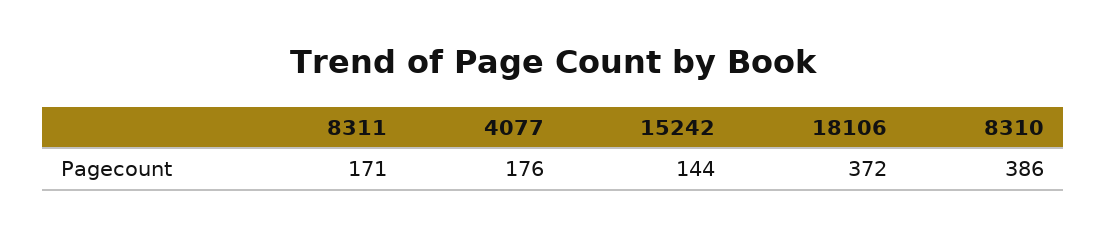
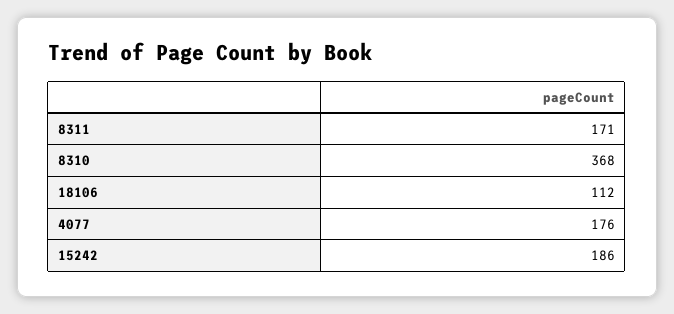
15242: 144 -> 186
18106: 372 -> 112
8310: 386 -> 368

